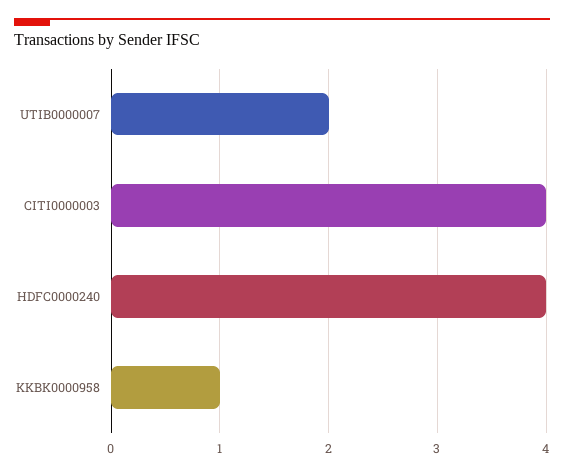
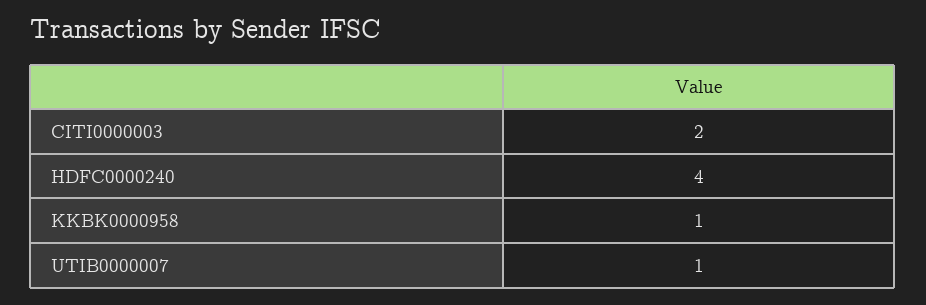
UTIB0000007: 2 -> 1
CITI0000003: 4 -> 2

